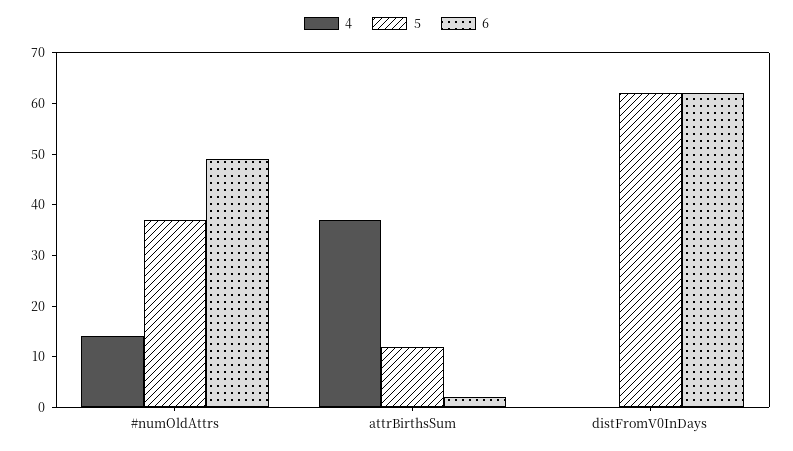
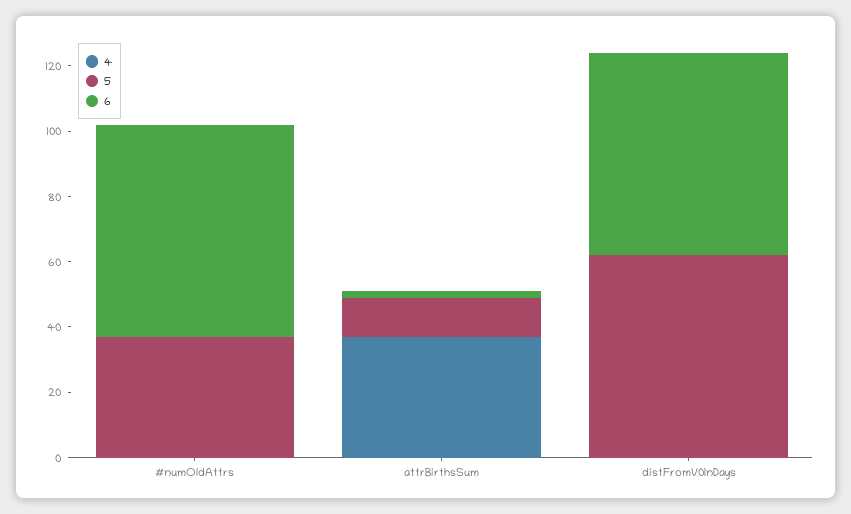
4, #numOldAttrs: 15 -> 0
6, #numOldAttrs: 50 -> 65

